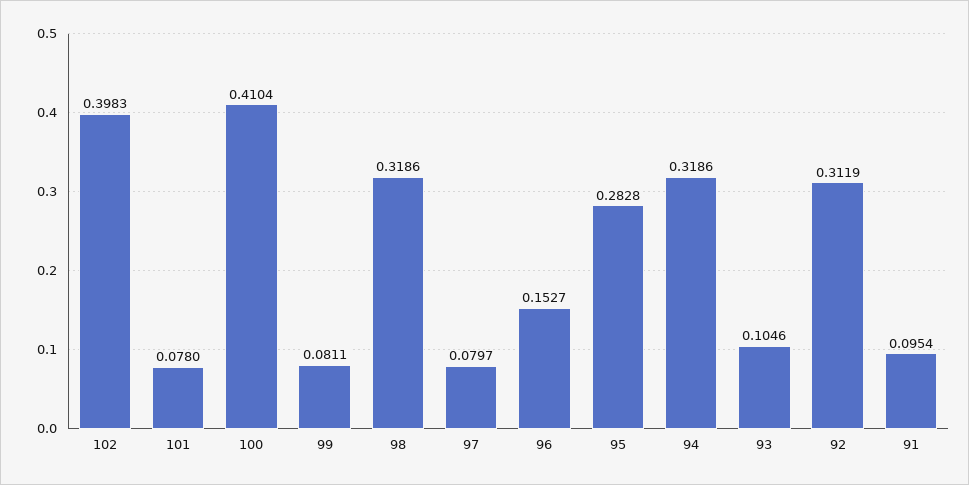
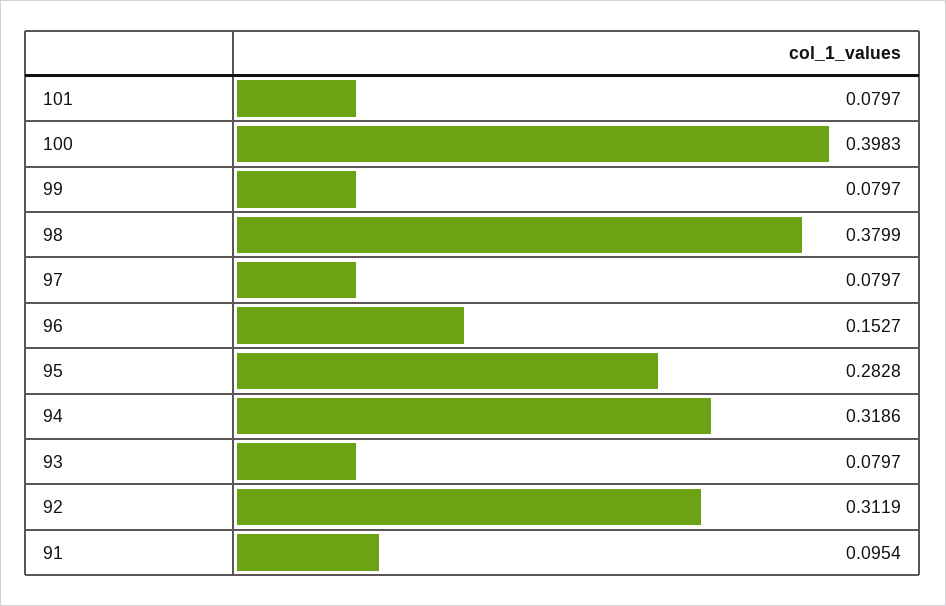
102: 0.3983 -> none
101: 0.078 -> 0.0797
100: 0.4104 -> 0.3983
99: 0.0811 -> 0.0797
98: 0.3186 -> 0.3799
93: 0.1046 -> 0.0797

